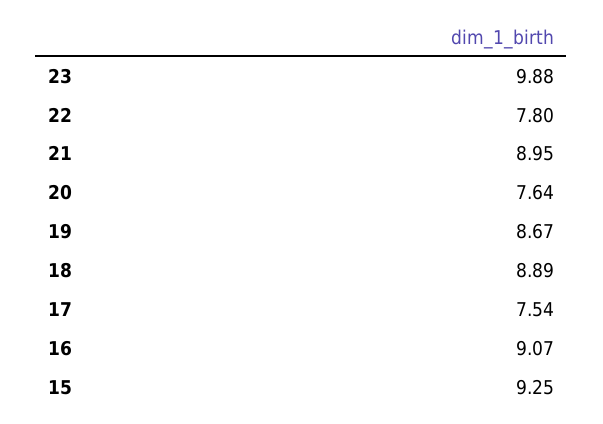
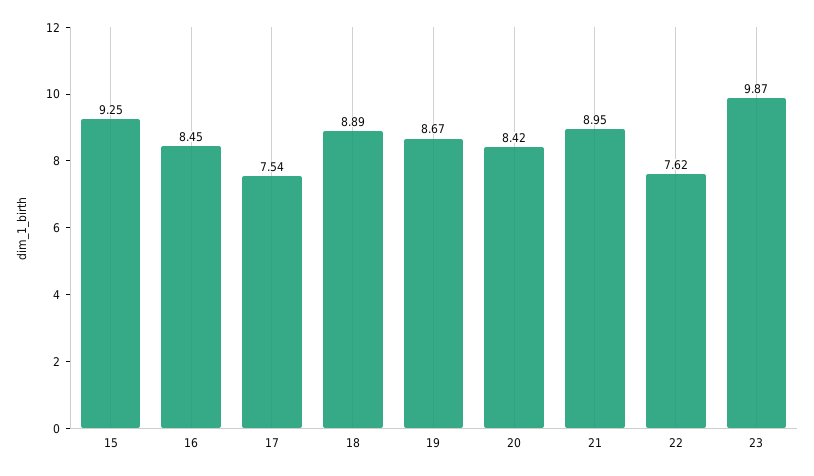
23: 9.88 -> 9.87
22: 7.8 -> 7.62
20: 7.64 -> 8.42
16: 9.07 -> 8.45

